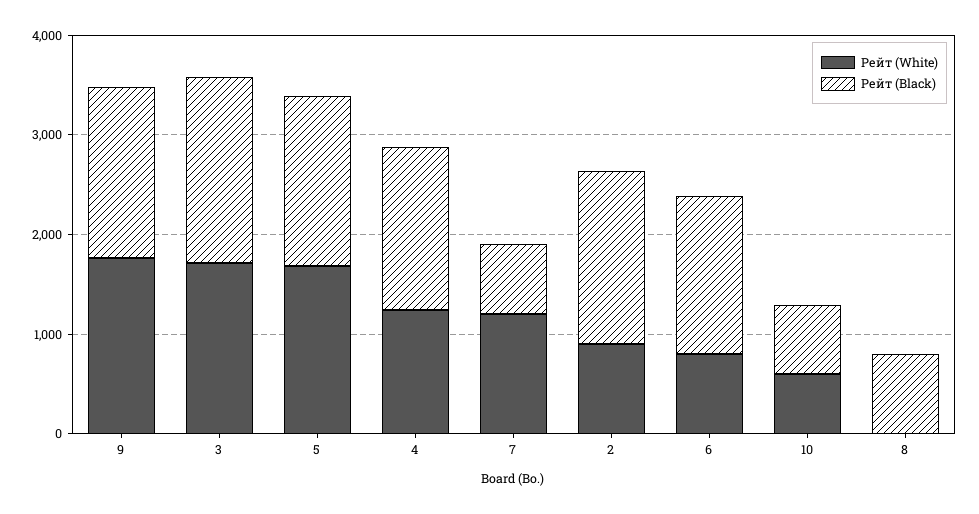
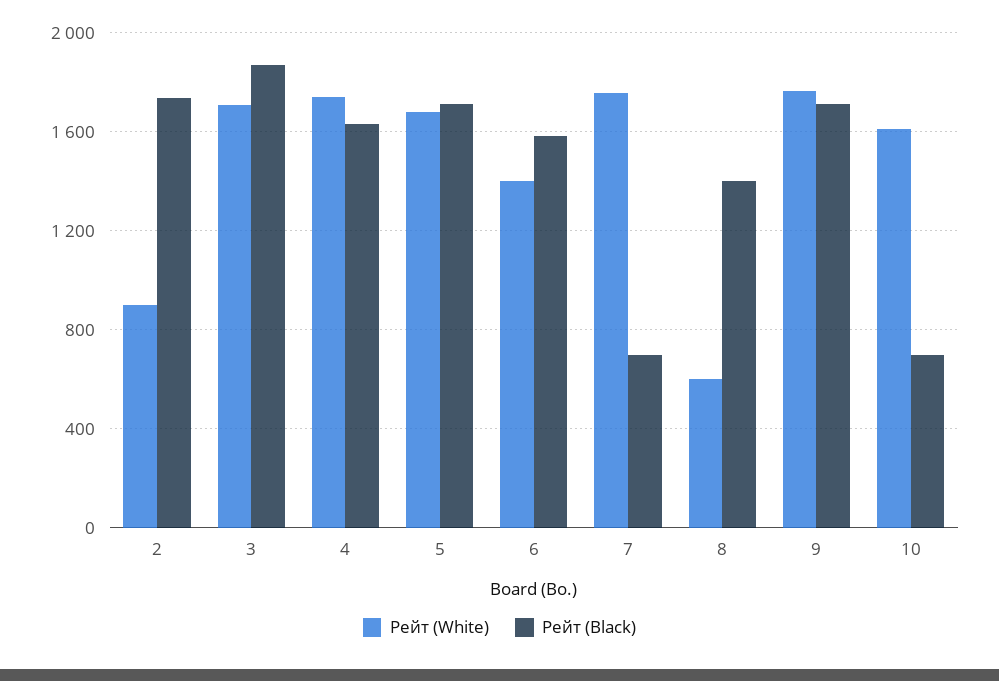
Рейт (White), 4: 1200 -> 1750
Рейт (White), 7: 1200 -> 1750
Рейт (White), 6: 800 -> 1400
Рейт (White), 10: 600 -> 1600
Рейт (White), 8: 0 -> 600
Рейт (Black), 8: 800 -> 1400

